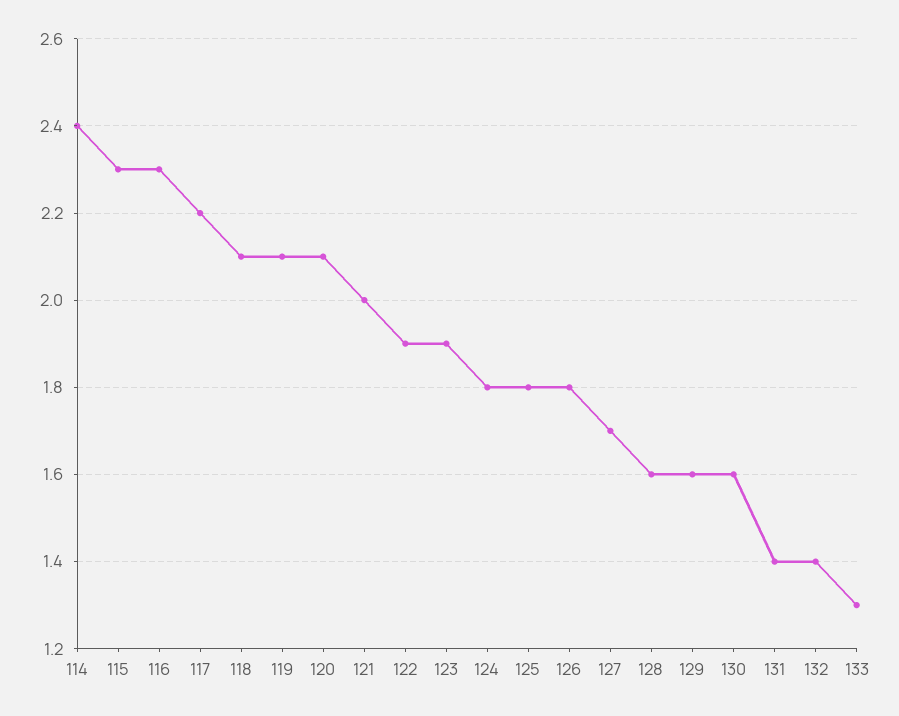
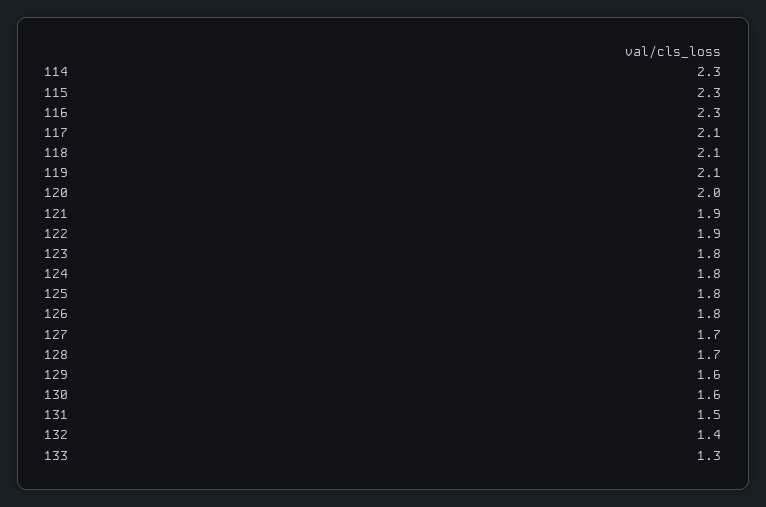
114: 2.4 -> 2.3
117: 2.2 -> 2.1
120: 2.1 -> 2
121: 2 -> 1.9
123: 1.9 -> 1.8
128: 1.6 -> 1.7
131: 1.4 -> 1.5

